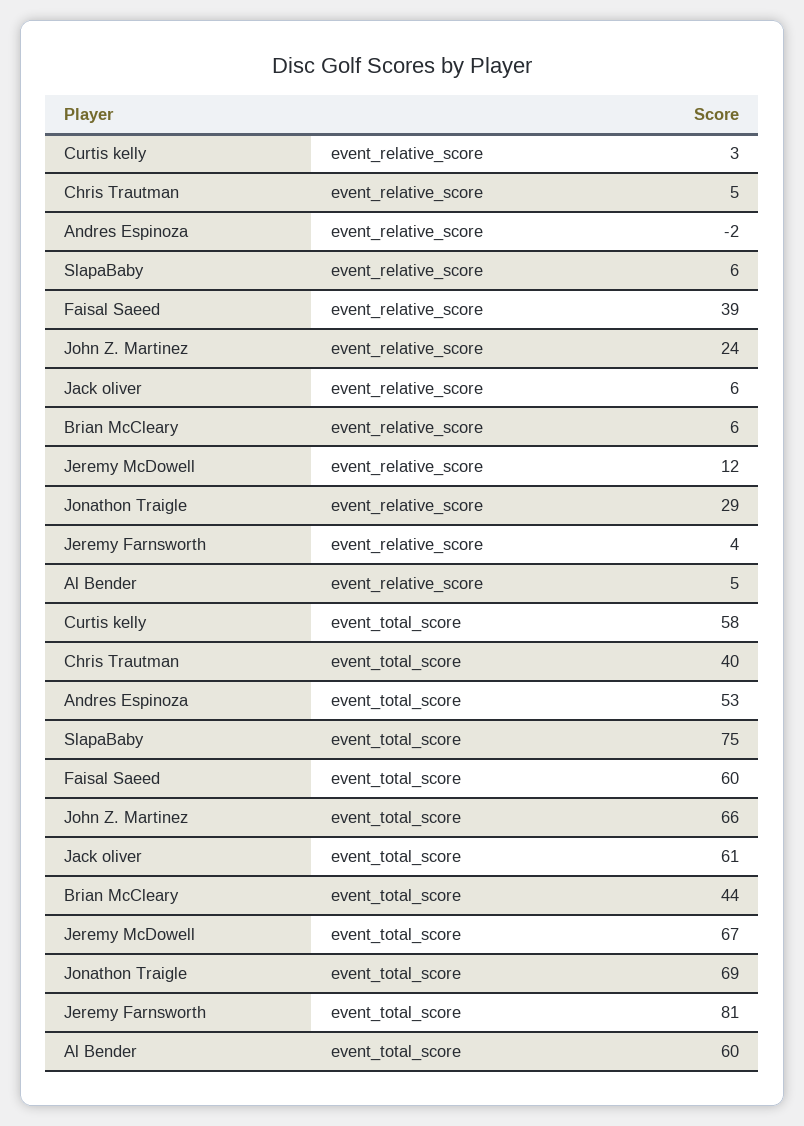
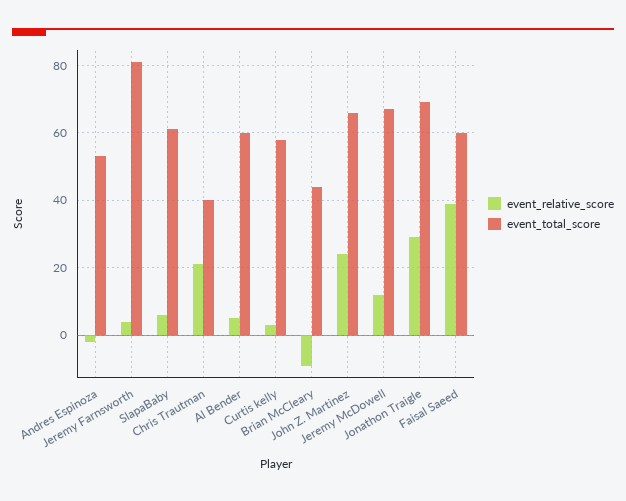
event_relative_score, Chris Trautman: 5 -> 20
event_relative_score, Jack oliver: 6 -> none
event_relative_score, Brian McCleary: 6 -> -10
event_total_score, SlapaBaby: 75 -> 60
event_total_score, Jack oliver: 61 -> none

